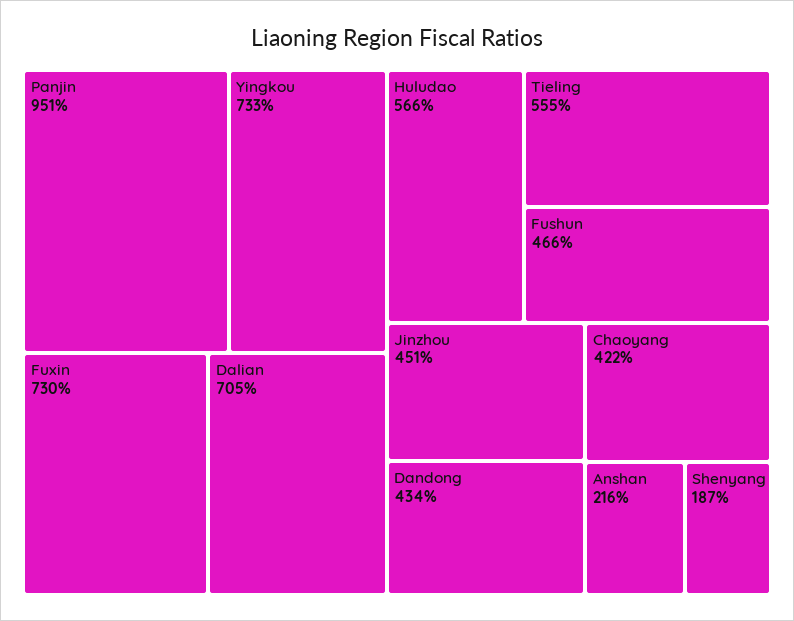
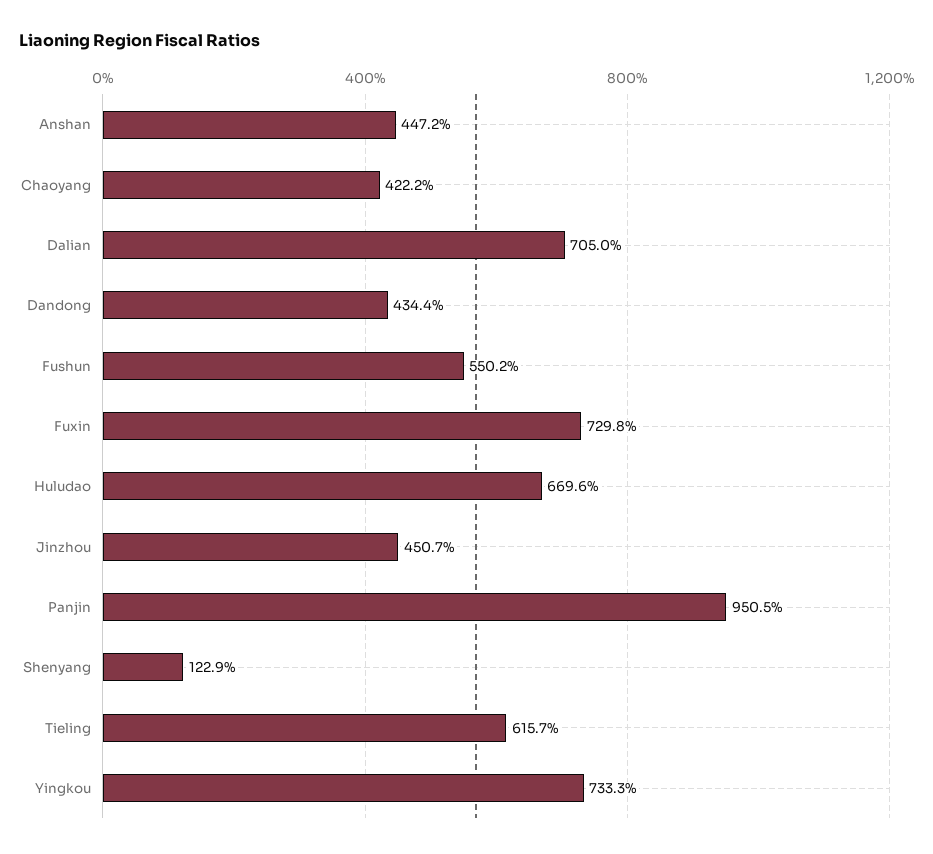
Huludao: 566 -> 669.6
Tieling: 555 -> 615.7
Fushun: 466 -> 550.2
Anshan: 216 -> 447.2
Shenyang: 187 -> 122.9

